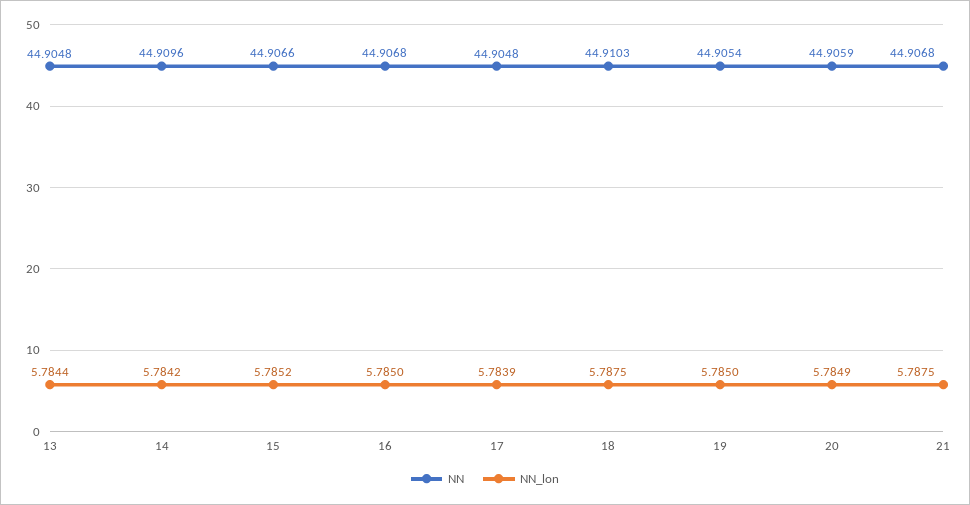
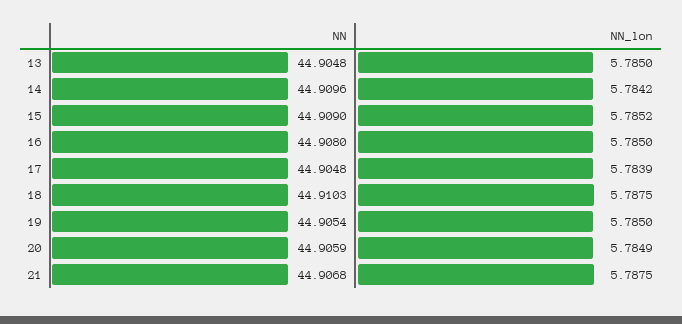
NN_lon, 13: 5.7844 -> 5.785
NN, 15: 44.9066 -> 44.909
NN, 16: 44.9068 -> 44.908

